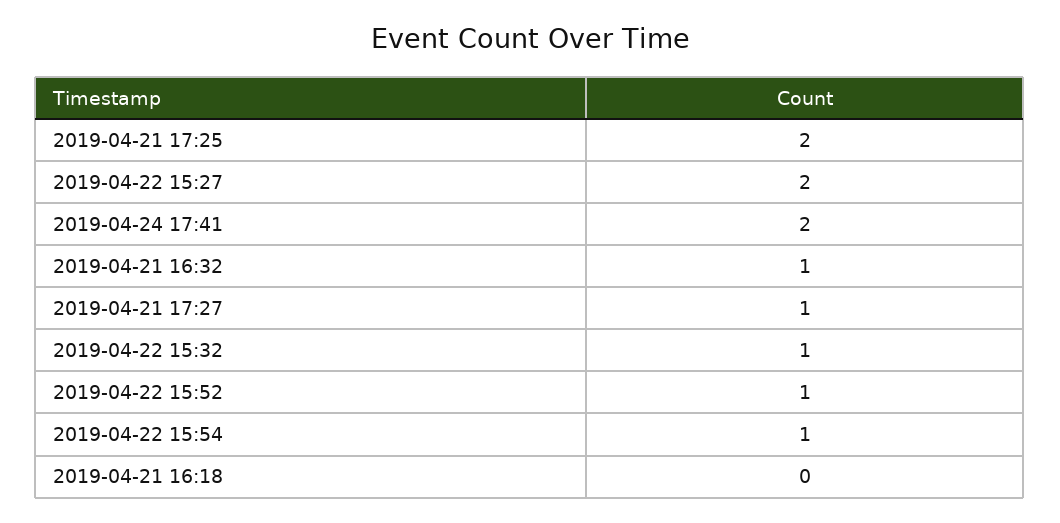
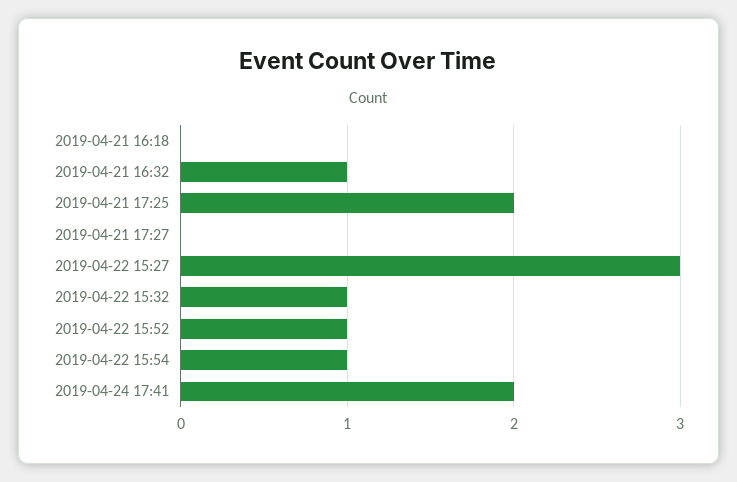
2019-04-22 15:27: 2 -> 3
2019-04-21 17:27: 1 -> 0

